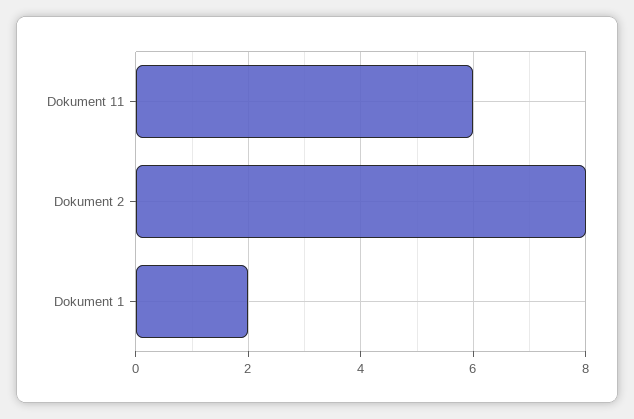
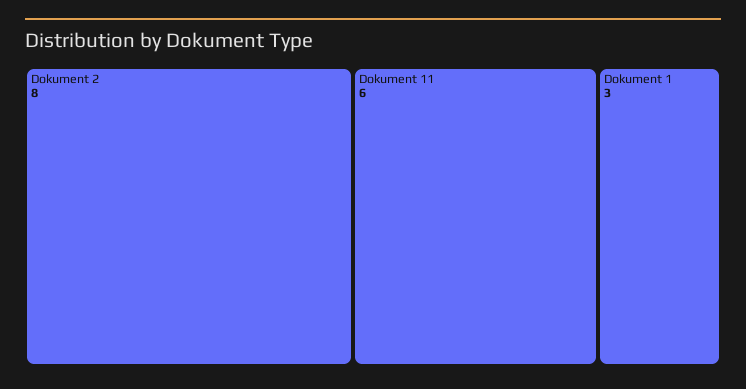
Dokument 1: 2 -> 3

